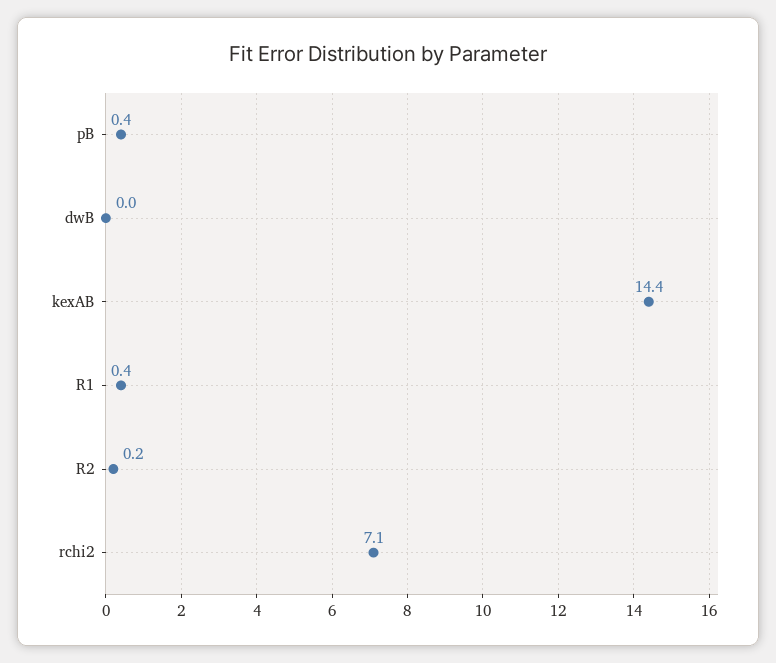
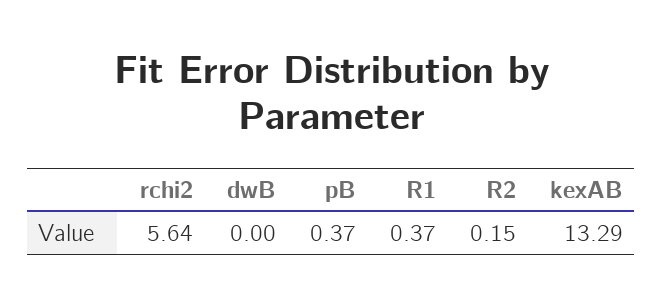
kexAB: 14.4 -> 13.29
rchi2: 7.1 -> 5.64

